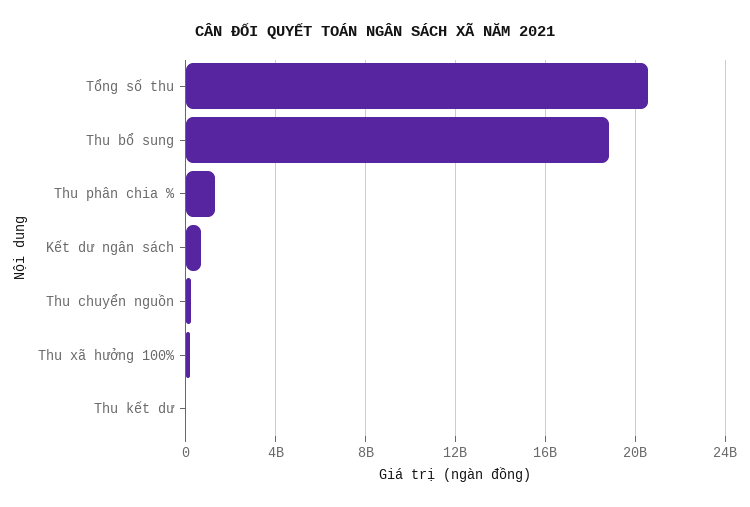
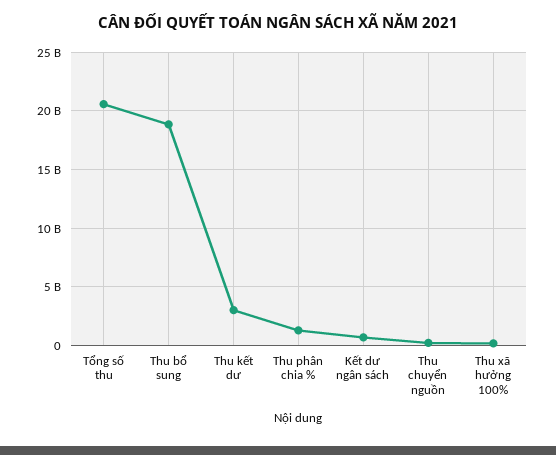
Thu kết dư: 0 -> 3000000000

